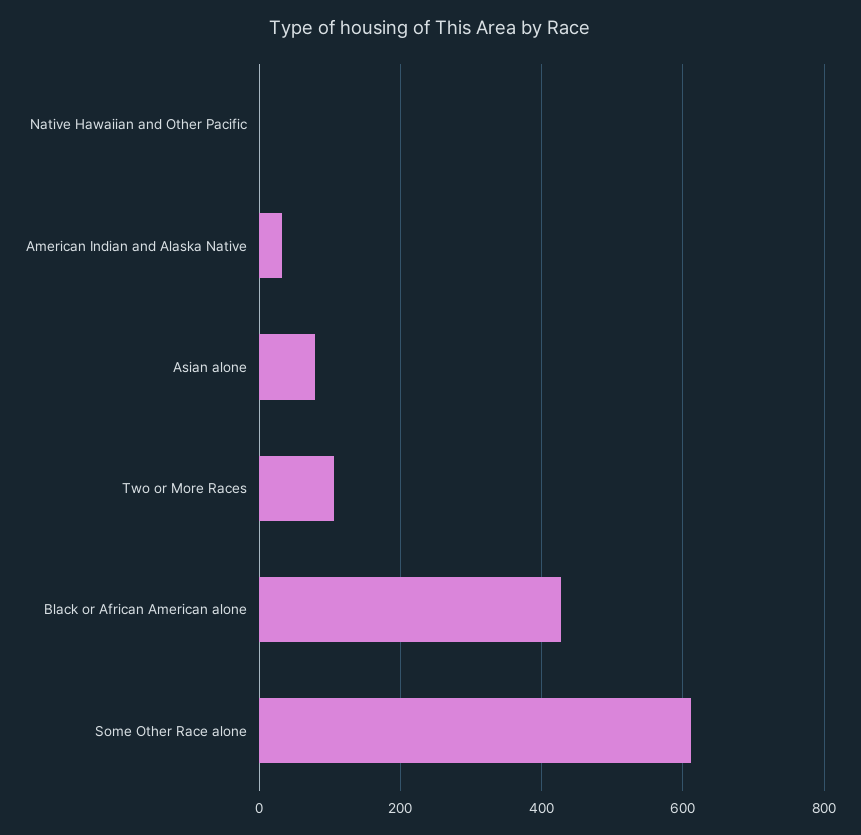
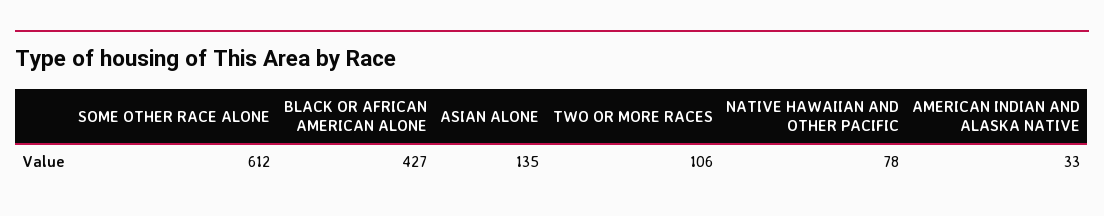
Native Hawaiian and Other Pacific: 0 -> 78
Asian alone: 80 -> 135

